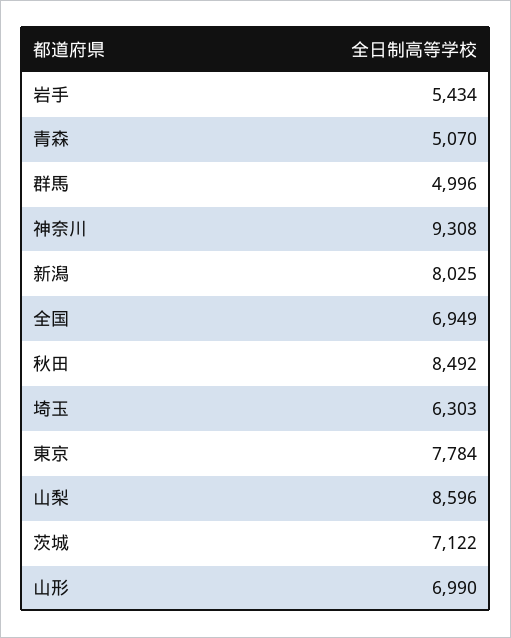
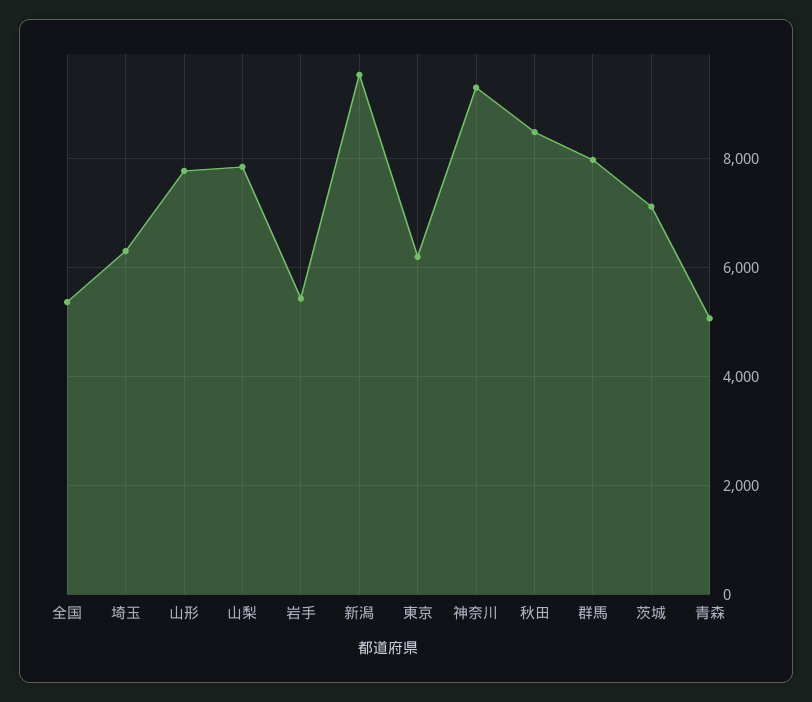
群馬: 4996 -> 8000
新潟: 8025 -> 9600
全国: 6949 -> 5400
東京: 7784 -> 6200
山梨: 8596 -> 7800
山形: 6990 -> 7800

